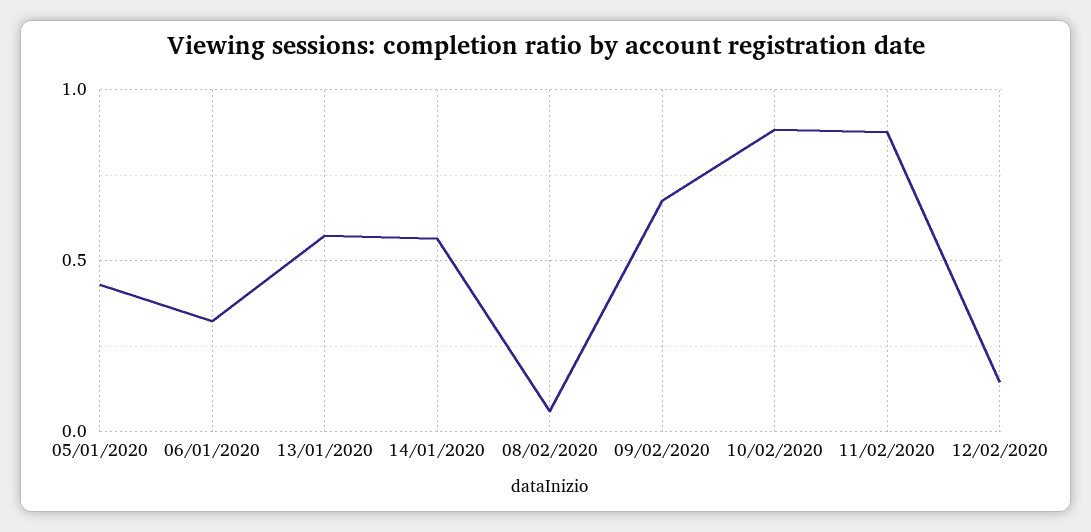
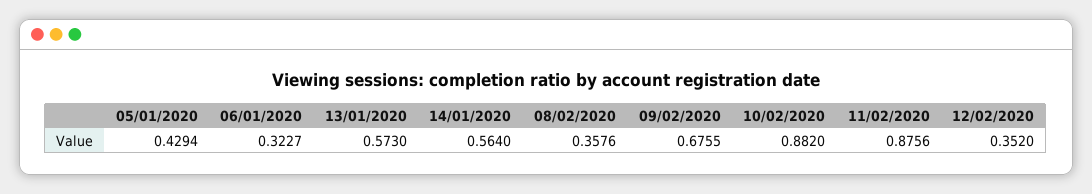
08/02/2020: 0.05 -> 0.3576
12/02/2020: 0.15 -> 0.352

